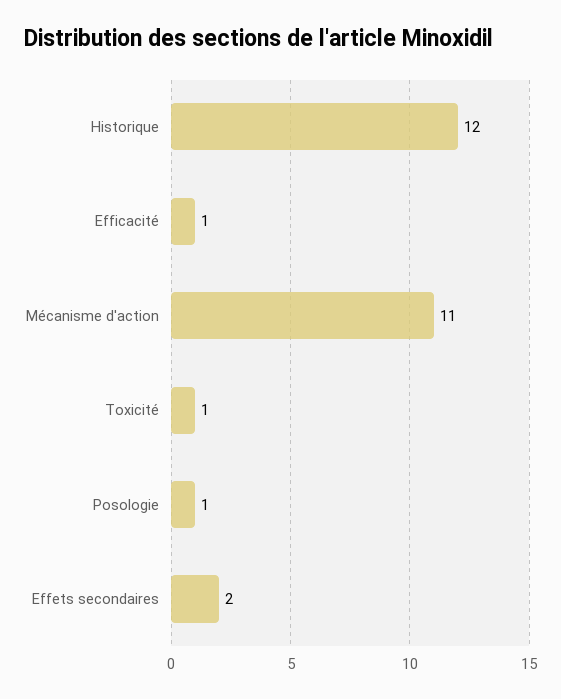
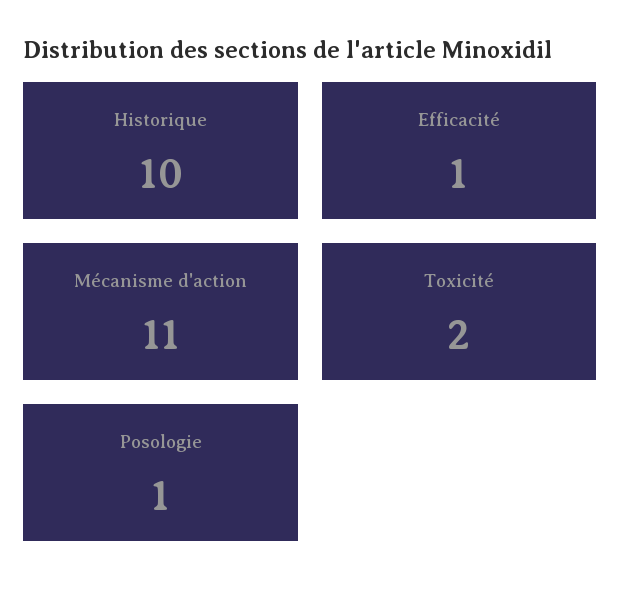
Historique: 12 -> 10
Toxicité: 1 -> 2
Effets secondaires: 2 -> none

